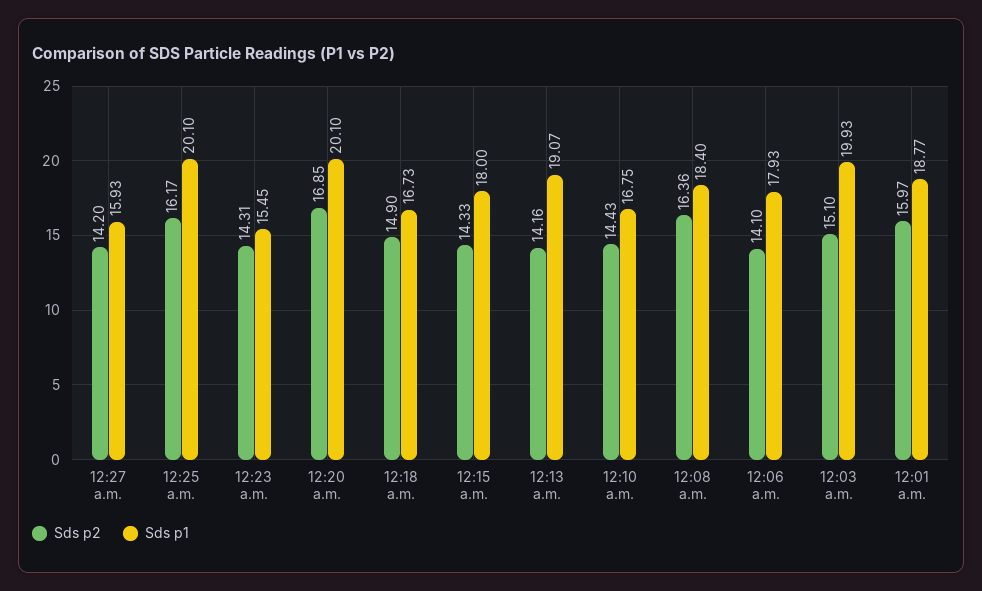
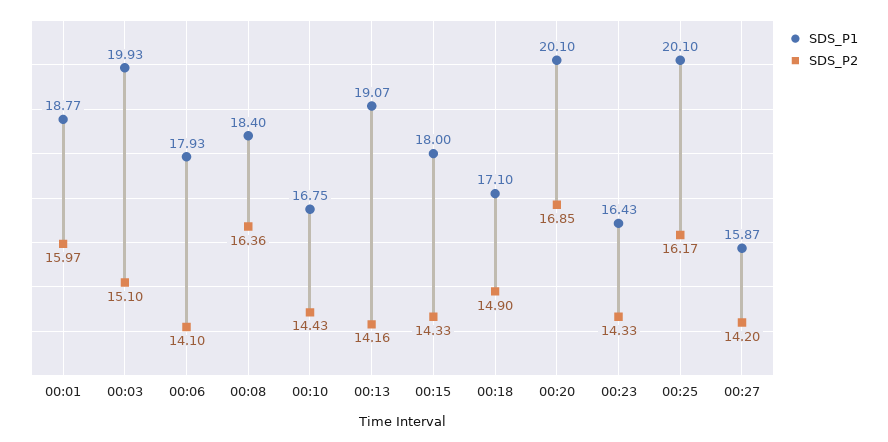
Sds p1, 12:27 a.m.: 15.93 -> 15.87
Sds p2, 12:23 a.m.: 14.31 -> 14.33
Sds p1, 12:23 a.m.: 15.45 -> 16.43
Sds p1, 12:18 a.m.: 16.73 -> 17.1

